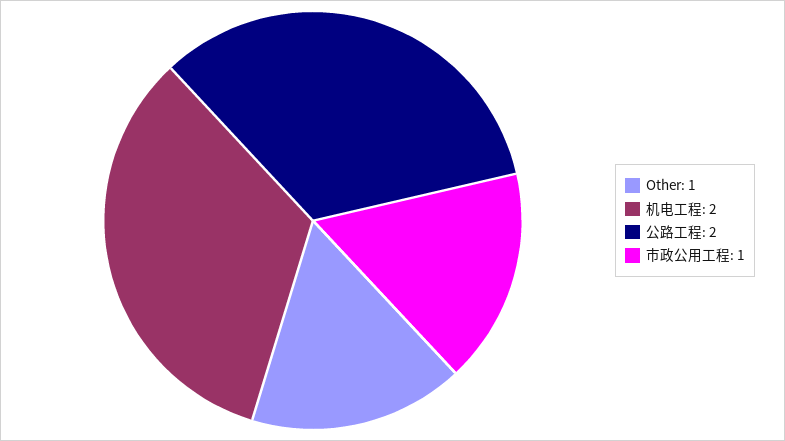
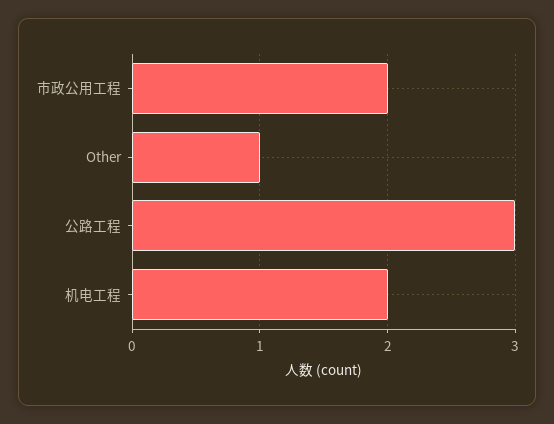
公路工程: 2 -> 3
市政公用工程: 1 -> 2

